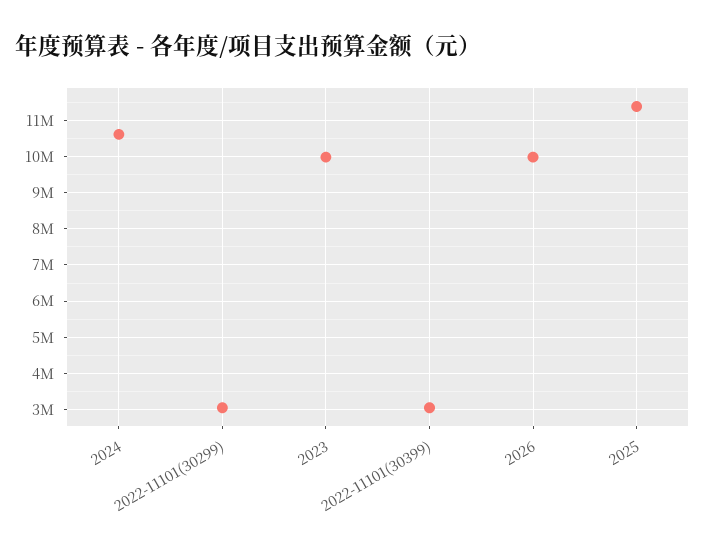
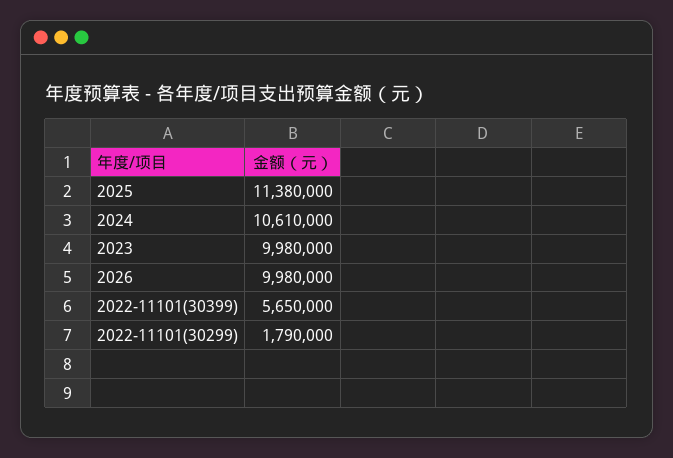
2022-11101(30299): 3000000 -> 1790000
2022-11101(30399): 3000000 -> 5650000

